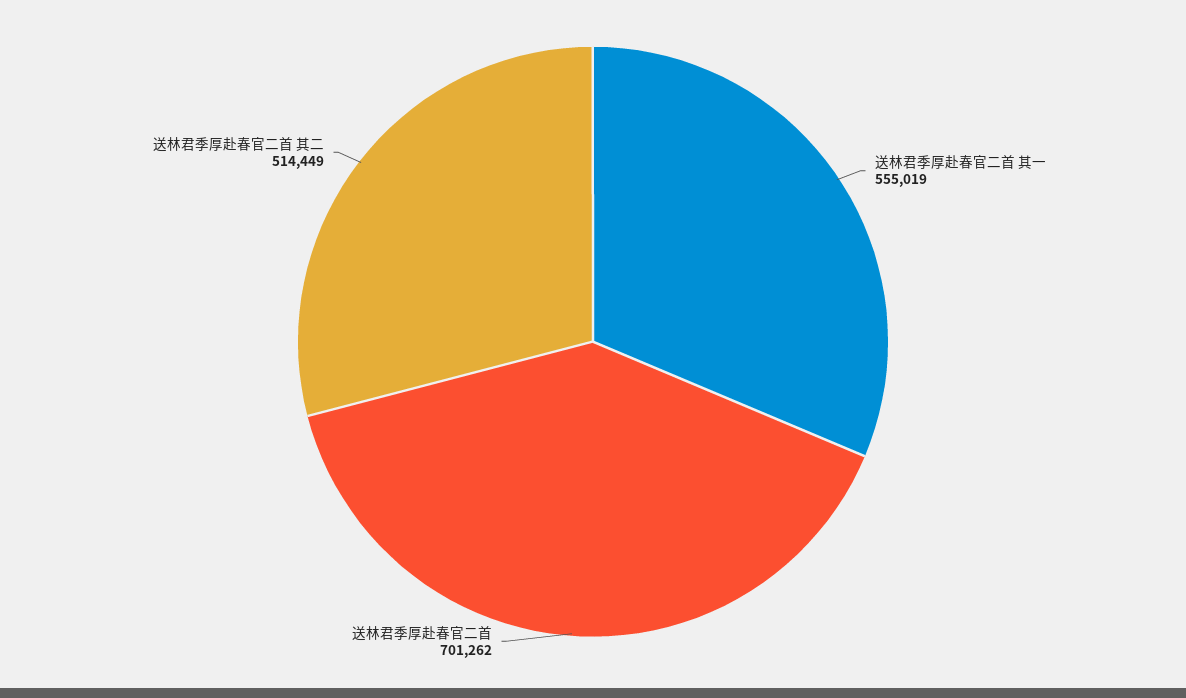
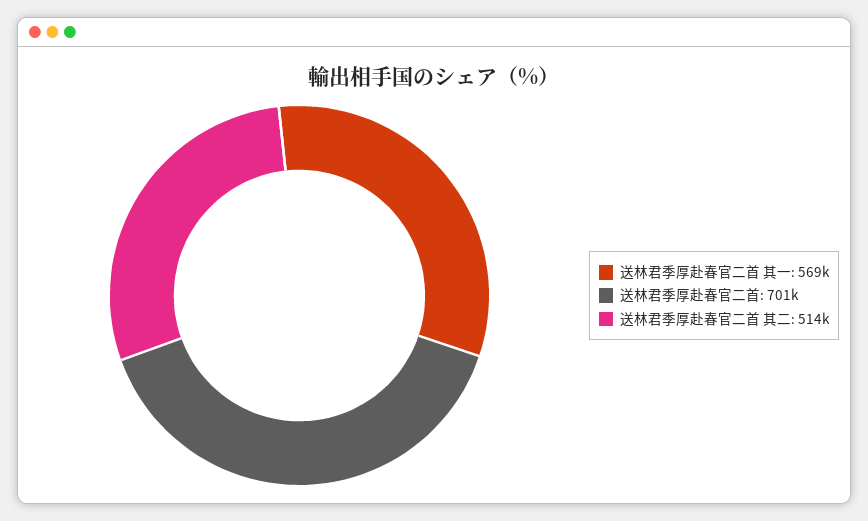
送林君季厚赴春官二首 其一: 555019 -> 569000

